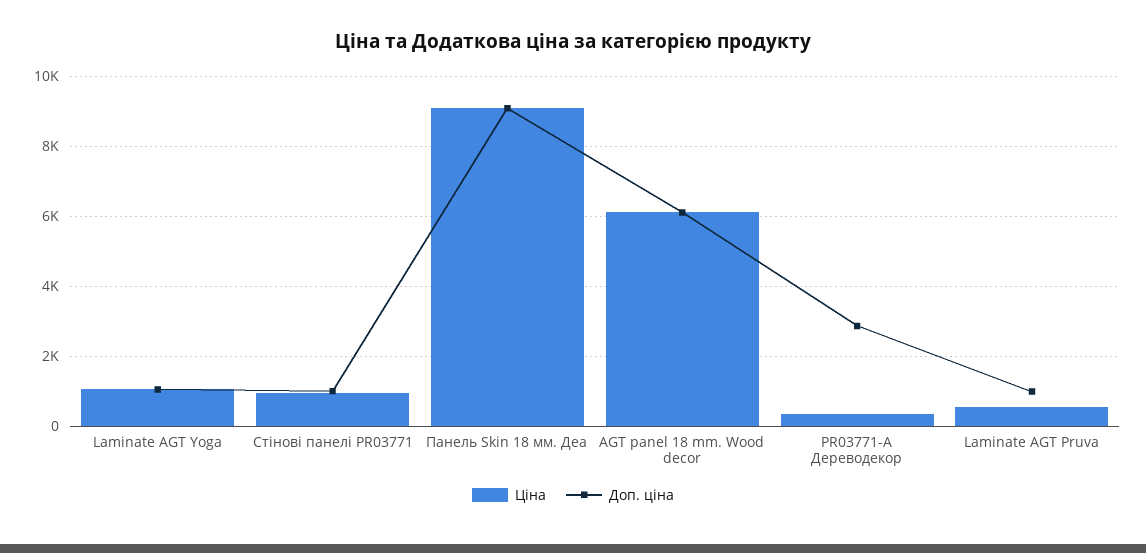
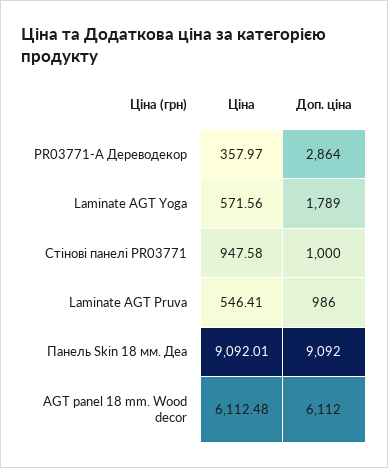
Ціна, Laminate AGT Yoga: 1000 -> 571.56
Доп. ціна, Laminate AGT Yoga: 1000 -> 1789

